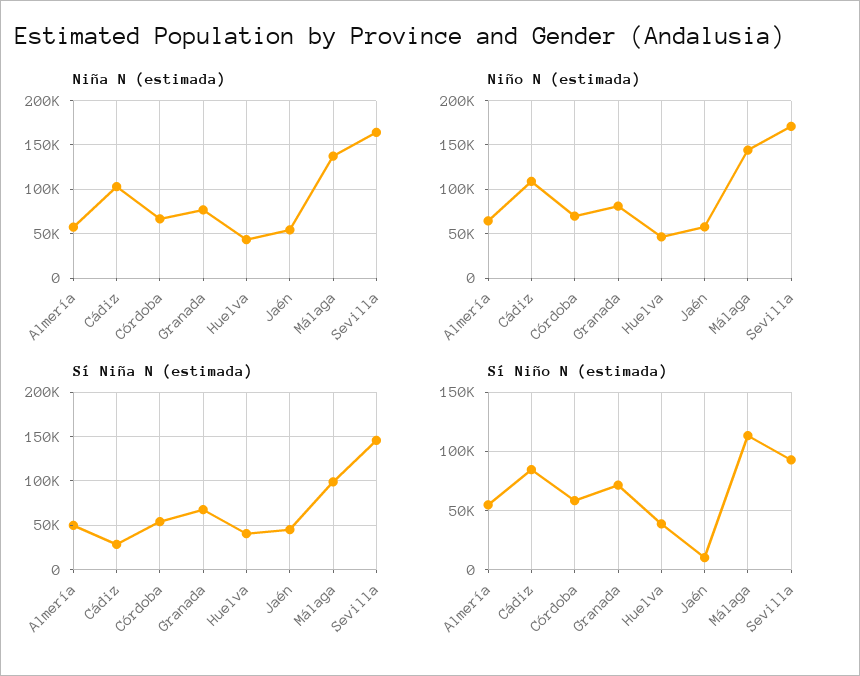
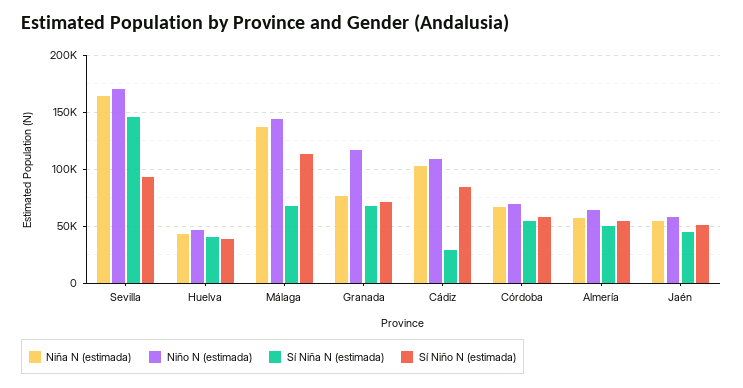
Niño N (estimada), Granada: 80000 -> 120000
Sí Niña N (estimada), Málaga: 100000 -> 70000
Sí Niño N (estimada), Jaén: 10000 -> 50000

